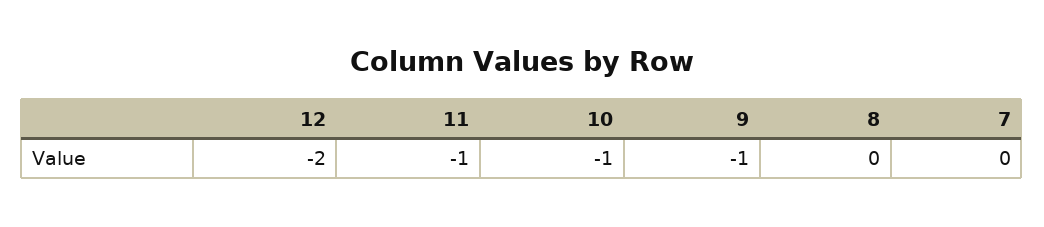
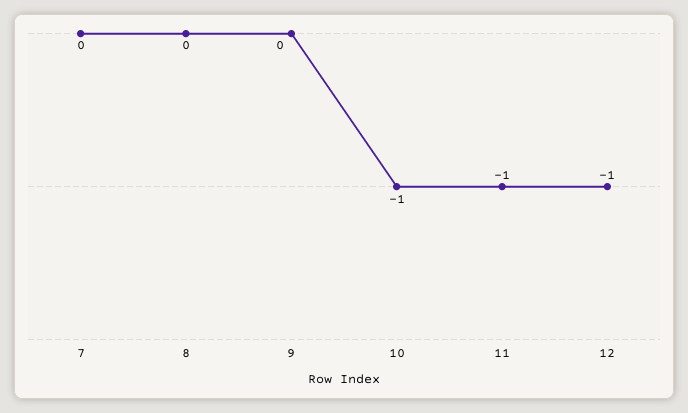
12: -2 -> -1
9: -1 -> 0

